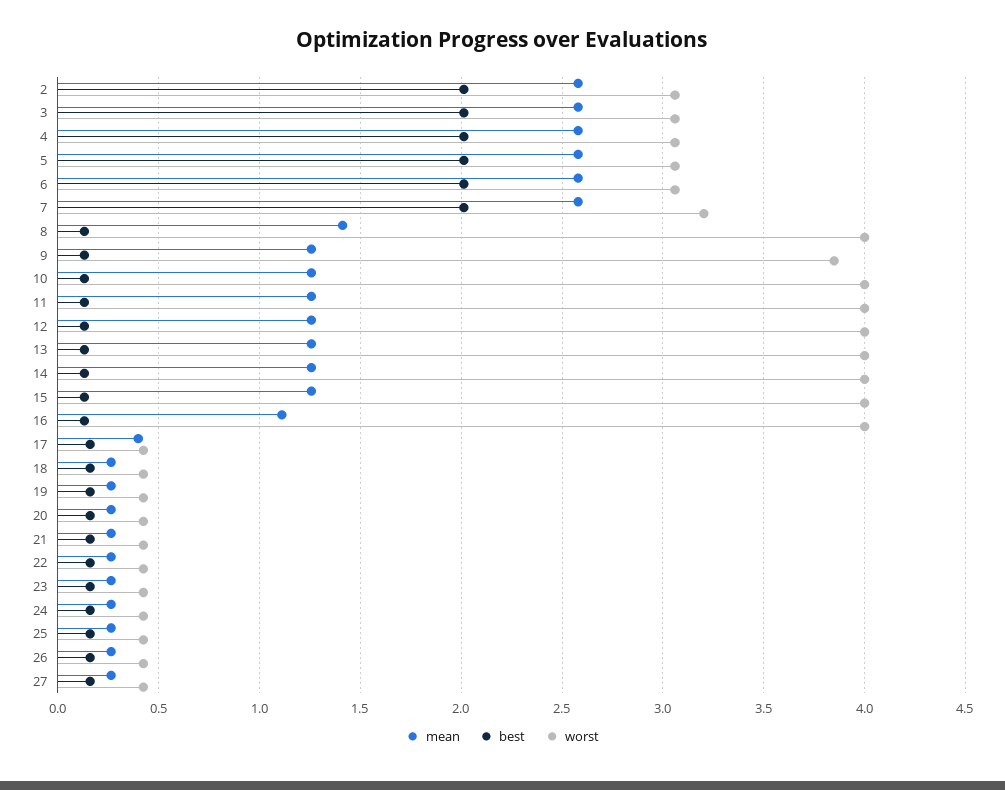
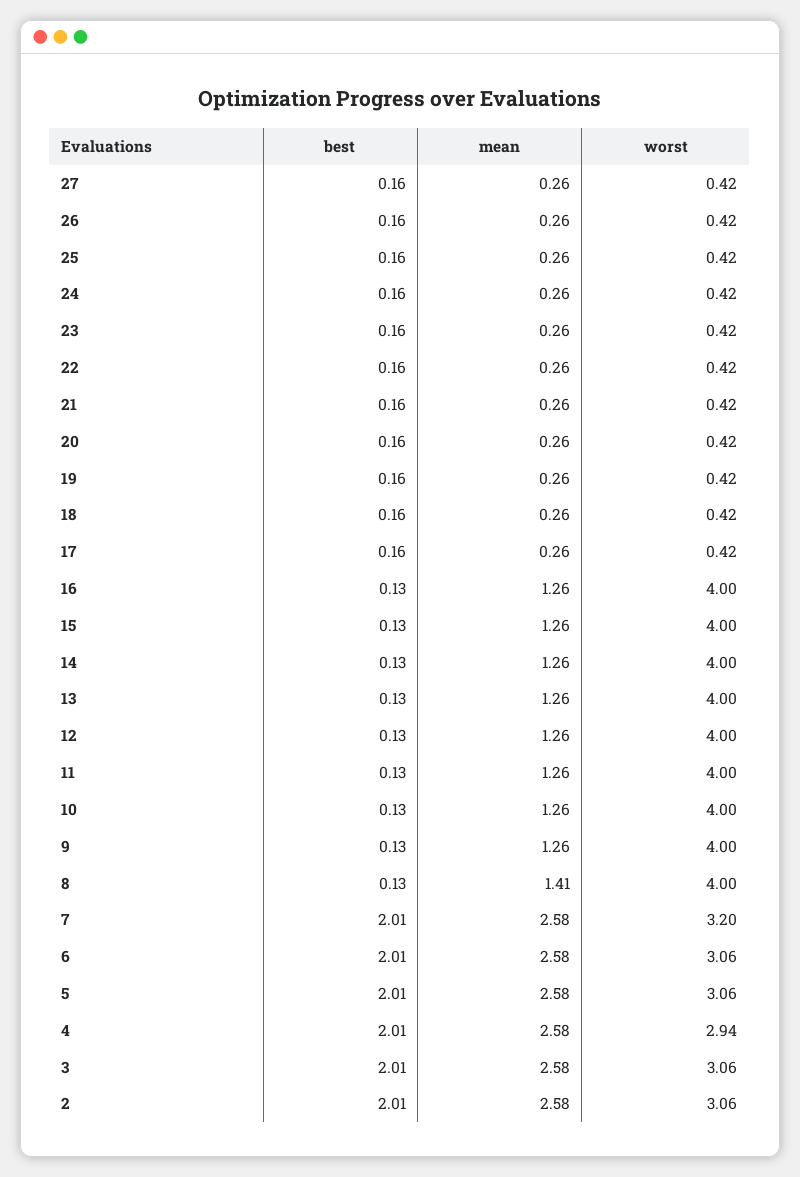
worst, 4: 3.05 -> 2.94
worst, 9: 3.85 -> 4
mean, 16: 1.1 -> 1.26
mean, 17: 0.4 -> 0.26

